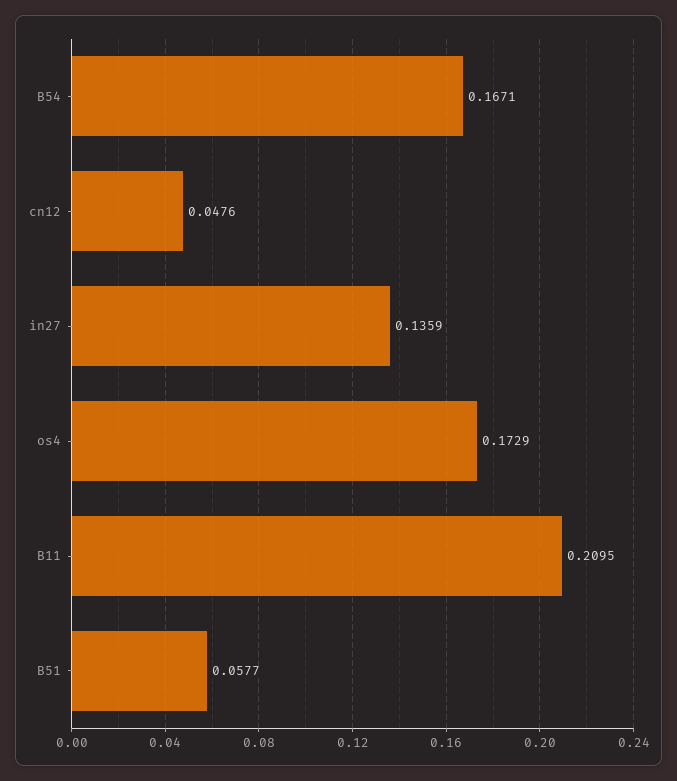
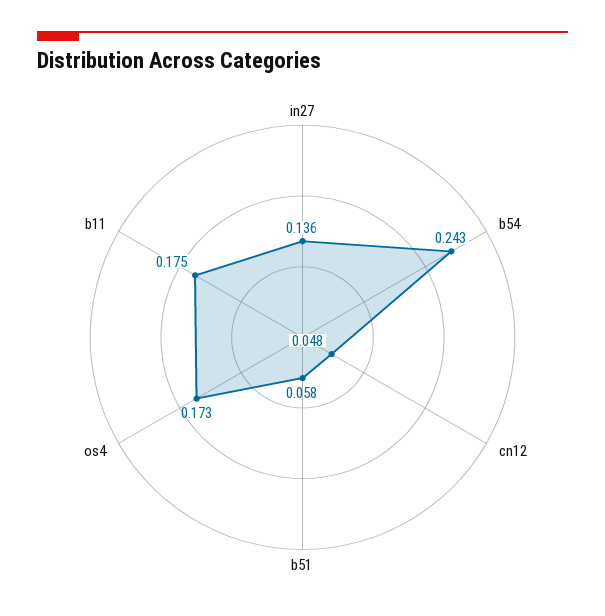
B54: 0.1671 -> 0.243
B11: 0.2095 -> 0.175

